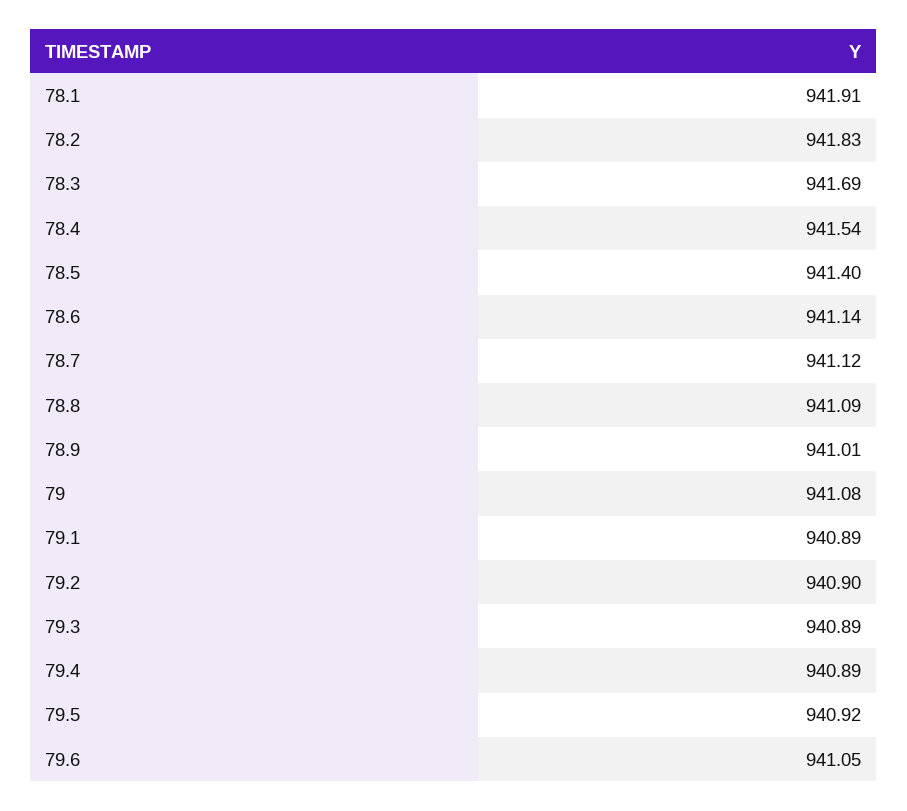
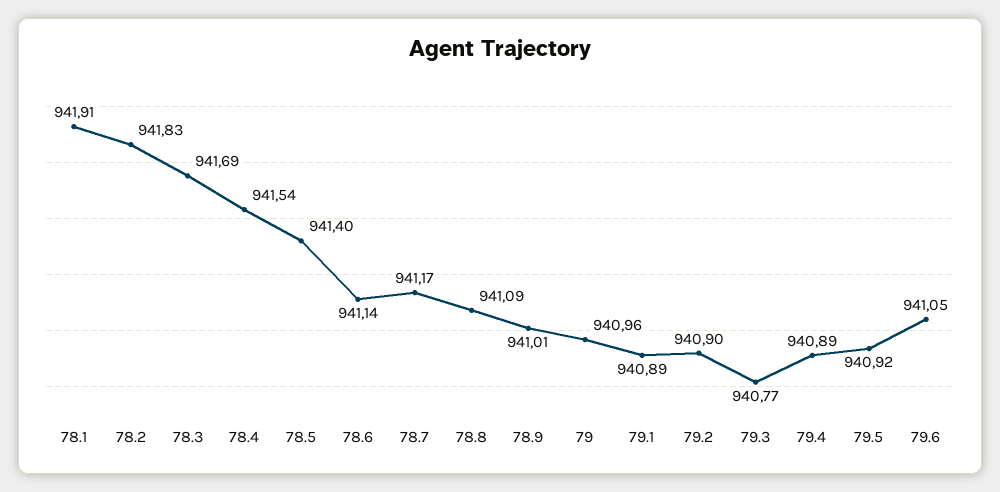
78.7: 941.12 -> 941.17
79: 941.08 -> 940.96
79.3: 940.89 -> 940.77

